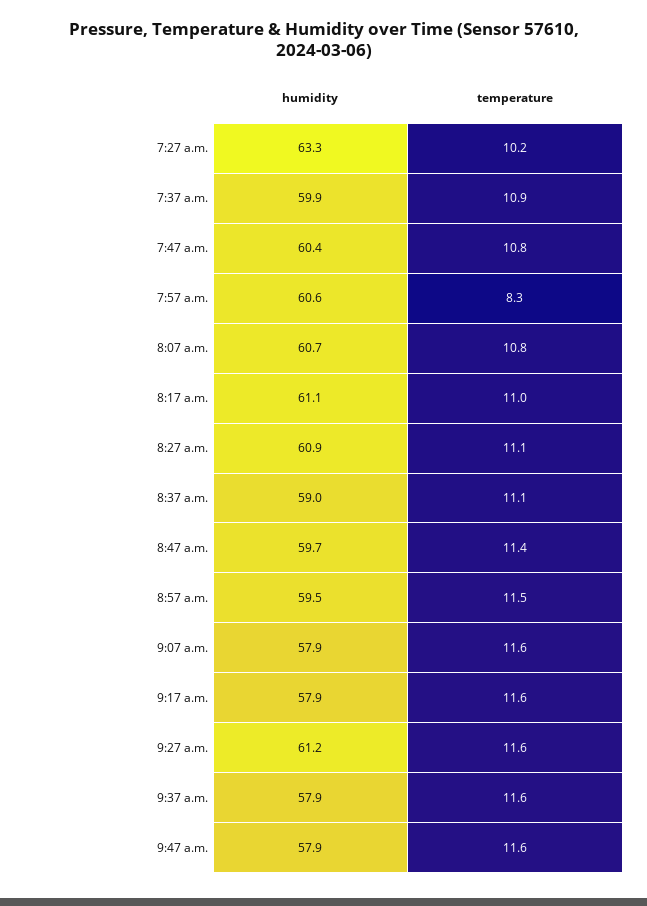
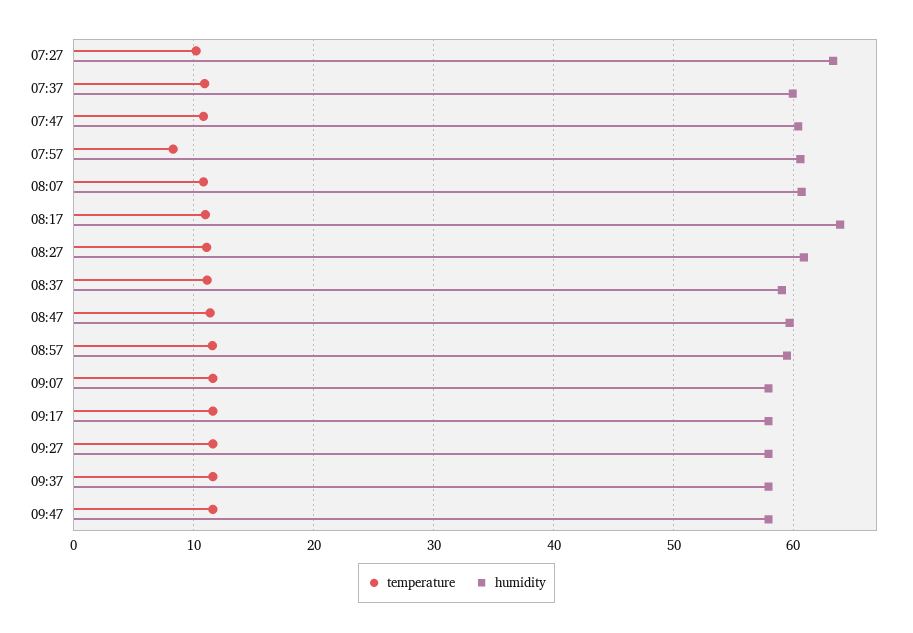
humidity, 8:17 a.m.: 61.1 -> 64
humidity, 9:27 a.m.: 61.2 -> 58

